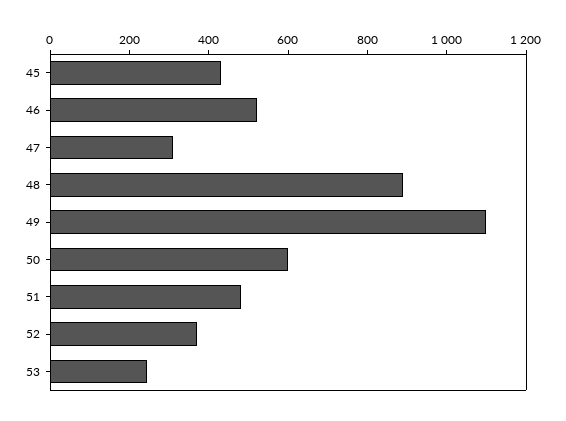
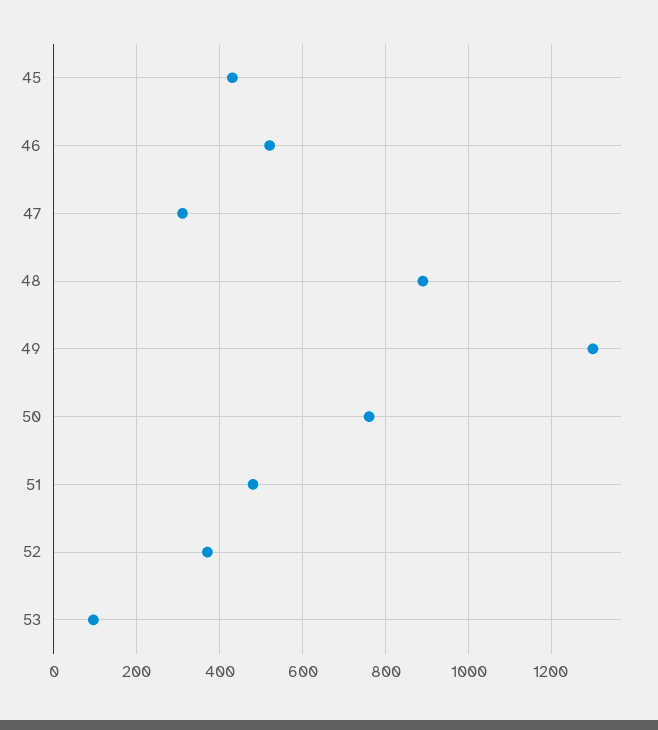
49: 1100 -> 1300
50: 600 -> 760
53: 250 -> 100

